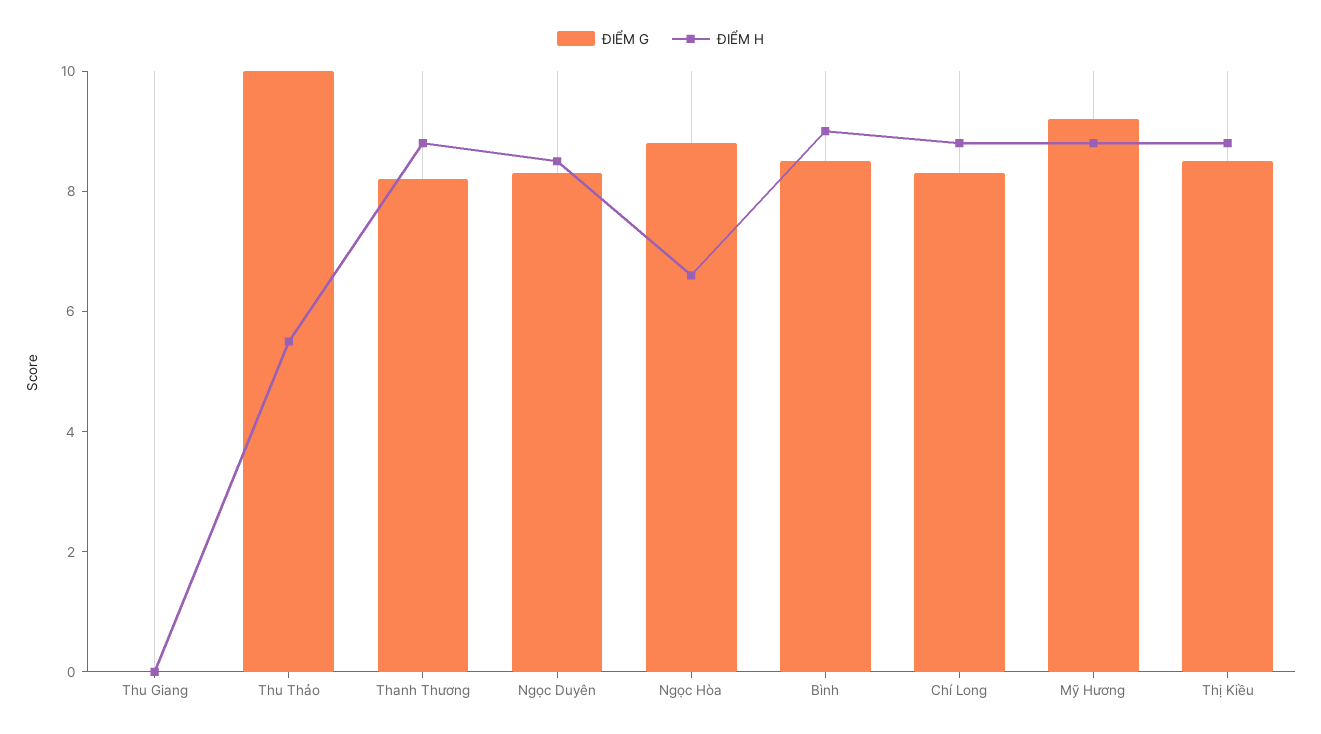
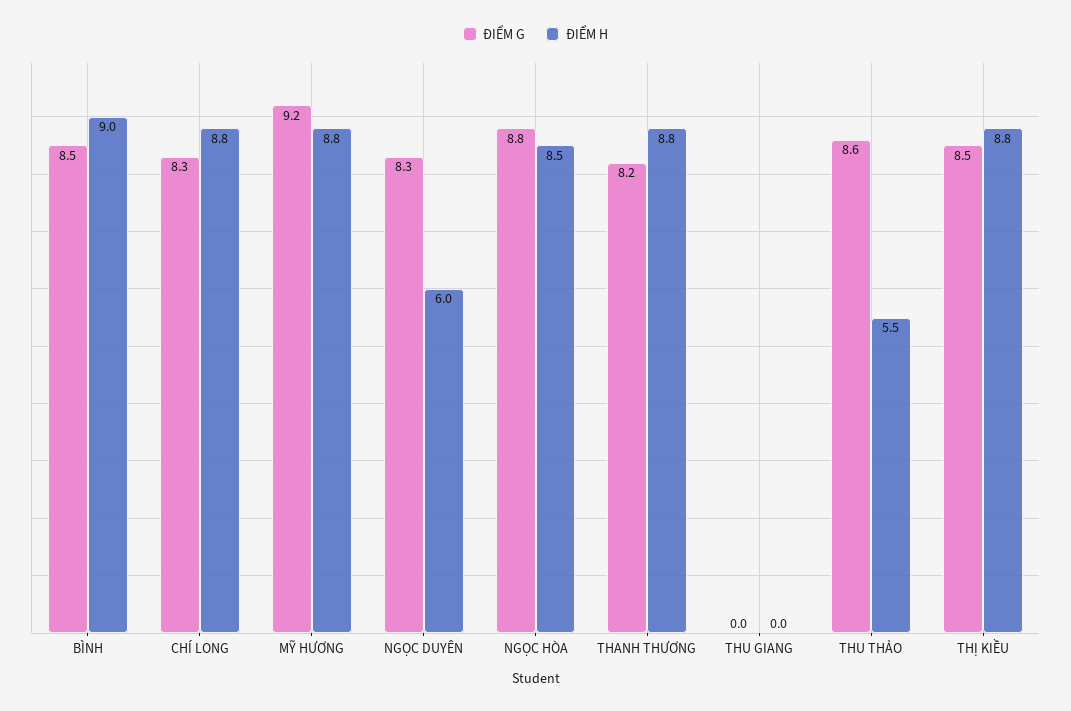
ĐIỂM G, Thu Thảo: 10 -> 8.6
ĐIỂM H, Ngọc Duyên: 8.5 -> 6
ĐIỂM H, Ngọc Hòa: 6.5 -> 8.5

